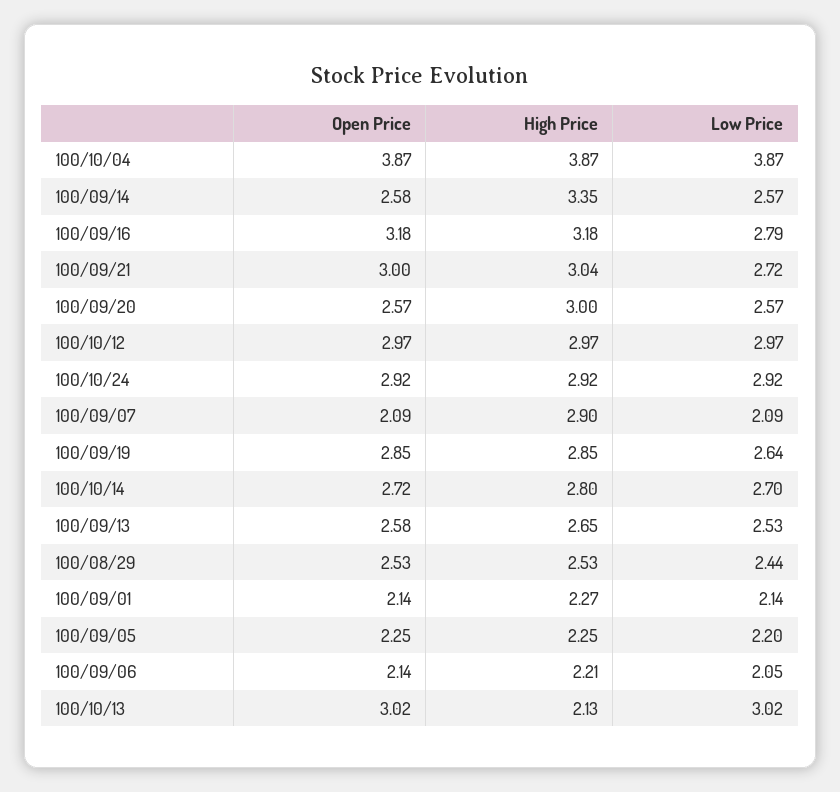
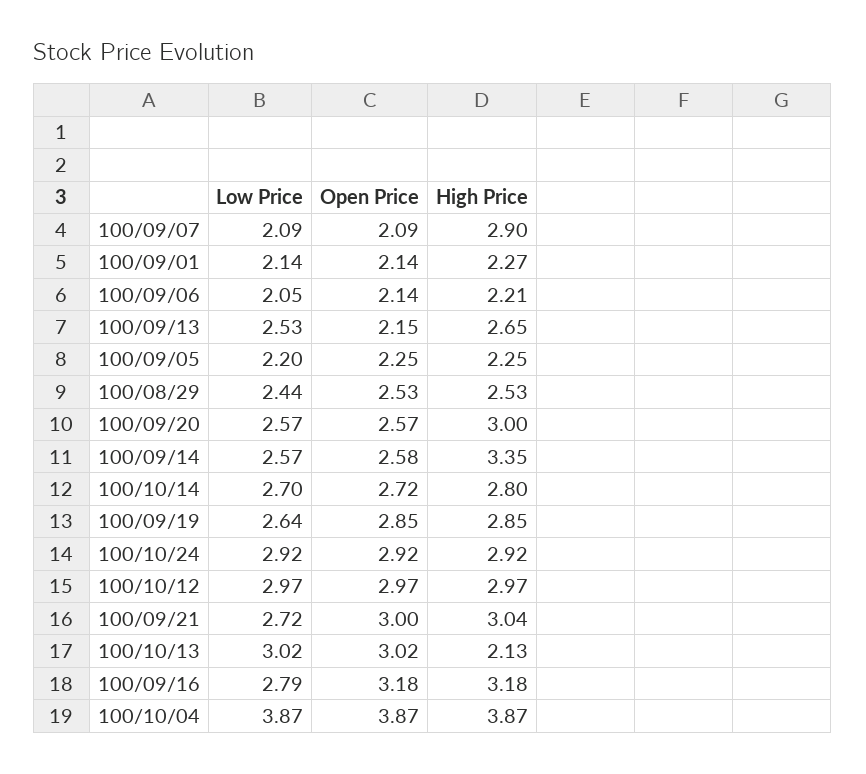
Open Price, 100/09/13: 2.58 -> 2.15

